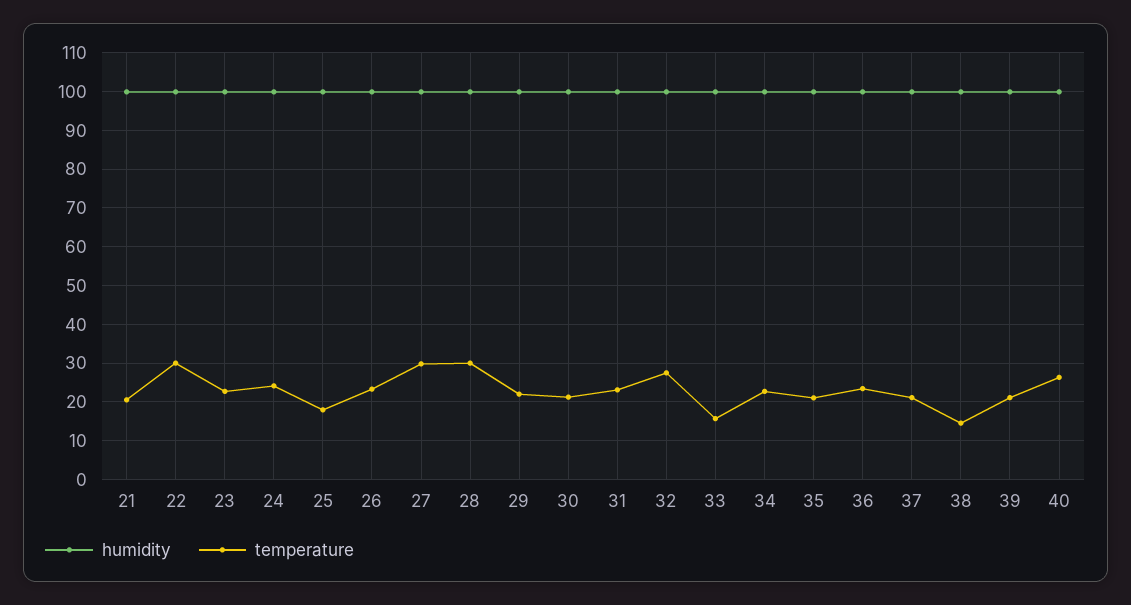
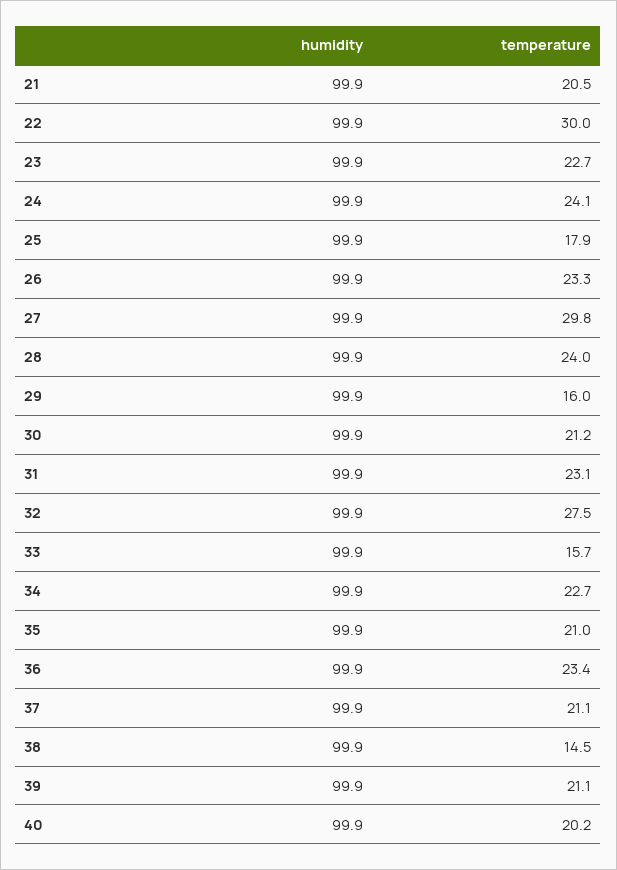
temperature, 28: 30 -> 24
temperature, 29: 22 -> 16
temperature, 40: 26 -> 20.2

